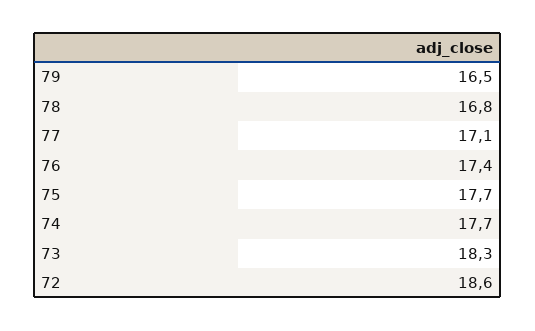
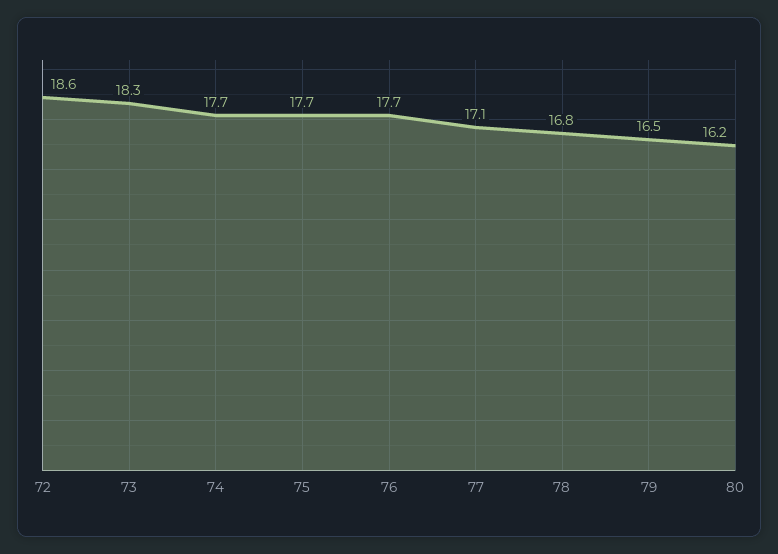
76: 17.4 -> 17.7
80: none -> 16.2

